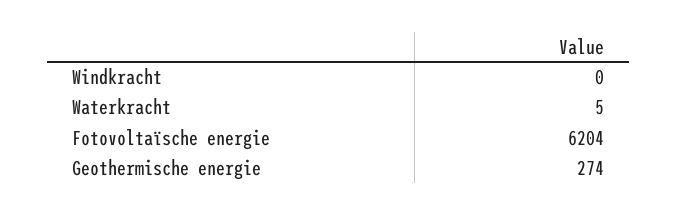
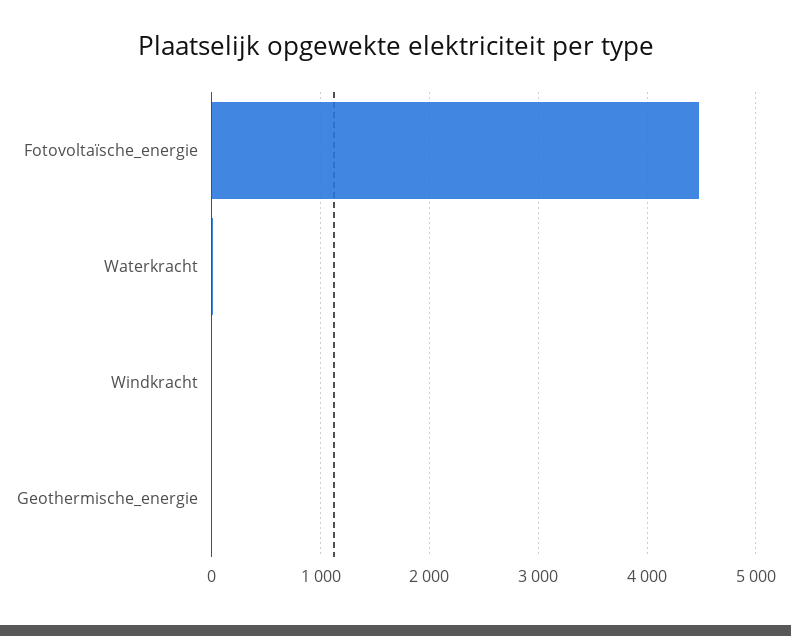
Fotovoltaïsche energie: 6204 -> 4500
Geothermische energie: 274 -> 0

